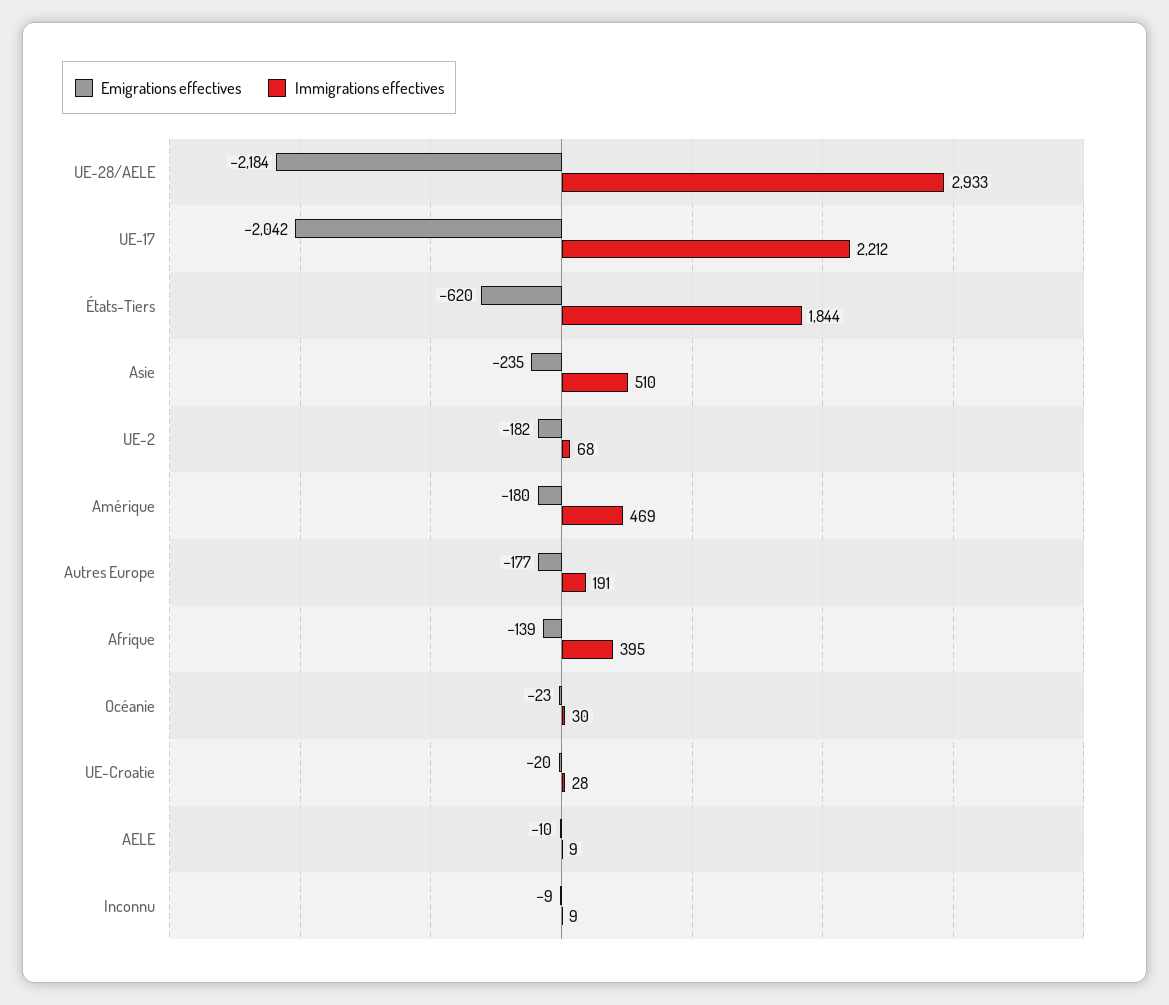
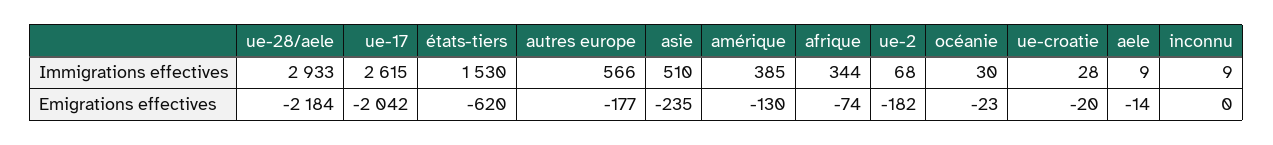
Immigrations effectives, UE-17: 2212 -> 2615
Immigrations effectives, États-Tiers: 1844 -> 1530
Emigrations effectives, Amérique: -180 -> -130
Immigrations effectives, Amérique: 469 -> 385
Immigrations effectives, Autres Europe: 191 -> 566
Emigrations effectives, Afrique: -139 -> -74
Immigrations effectives, Afrique: 395 -> 344
Emigrations effectives, AELE: -10 -> -14
Emigrations effectives, Inconnu: -9 -> 0

